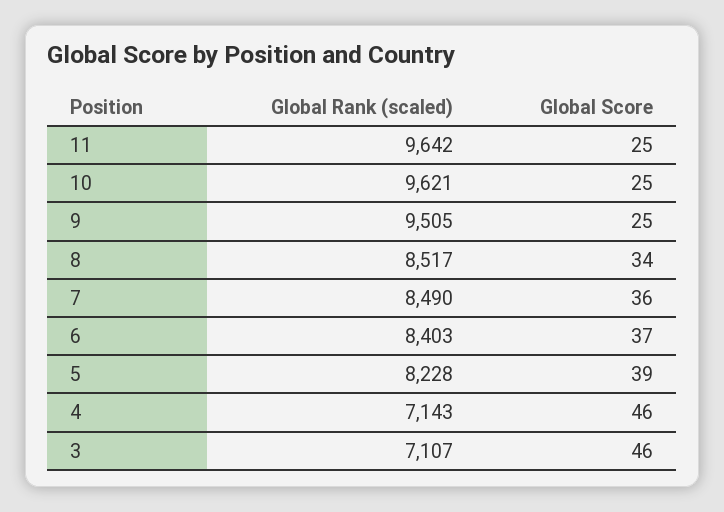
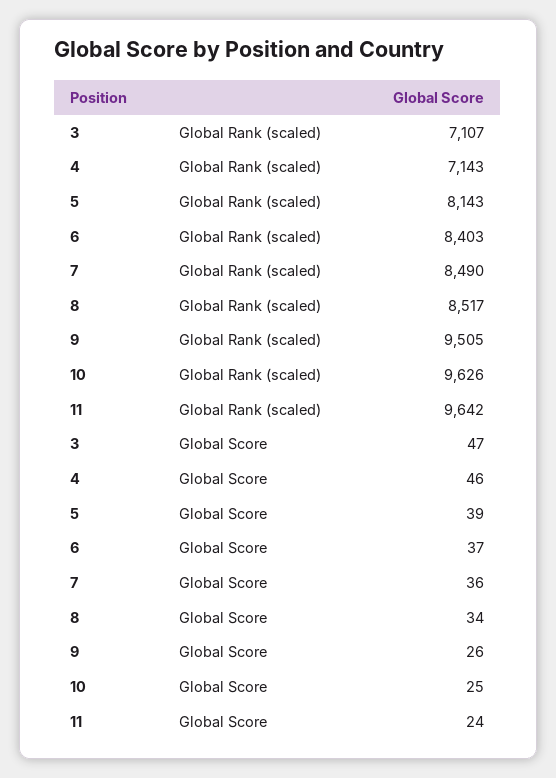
Global Score, 11: 25 -> 24
Global Rank (scaled), 10: 9621 -> 9626
Global Score, 9: 25 -> 26
Global Rank (scaled), 5: 8228 -> 8143
Global Score, 3: 46 -> 47

